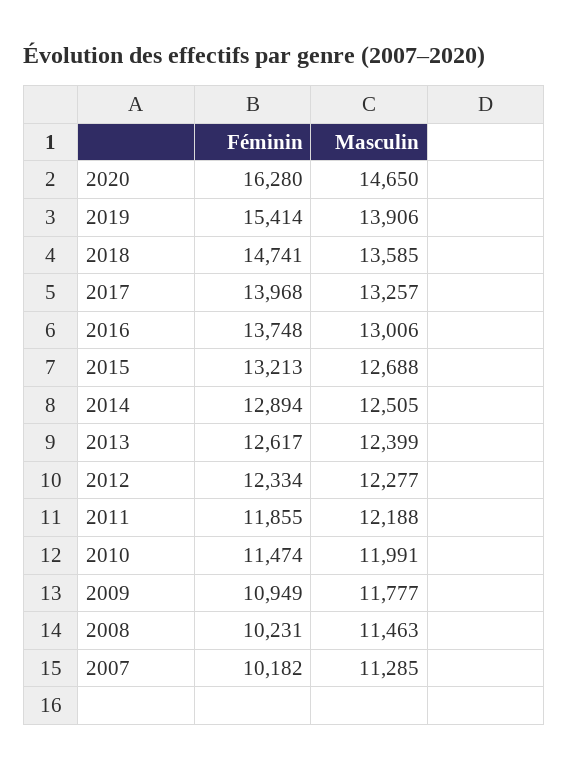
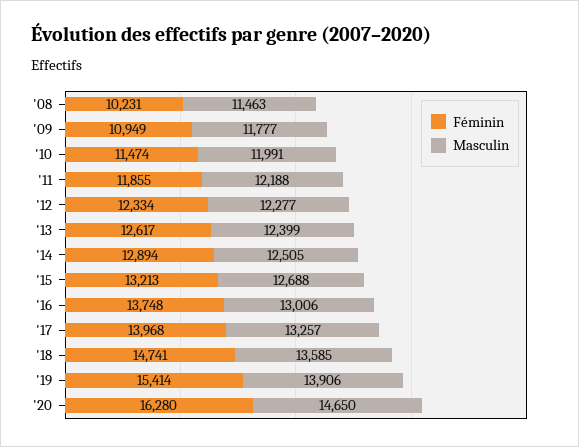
Féminin, 2007: 10182 -> none
Masculin, 2007: 11285 -> none

